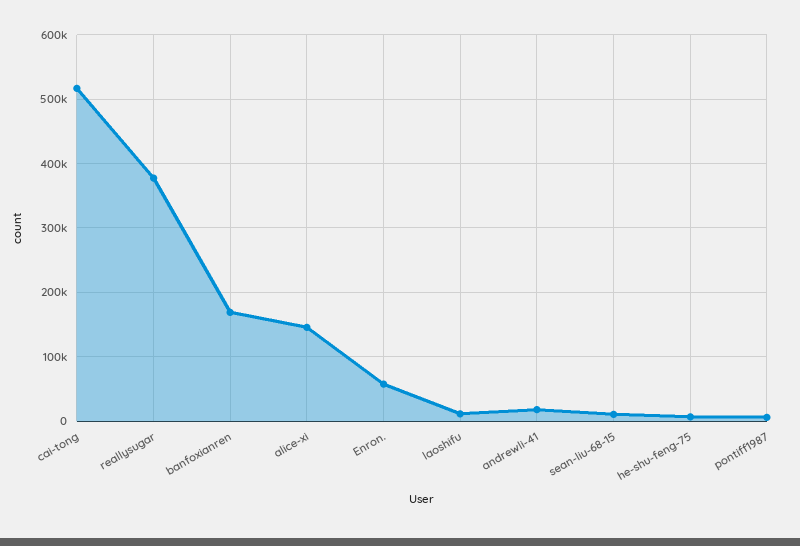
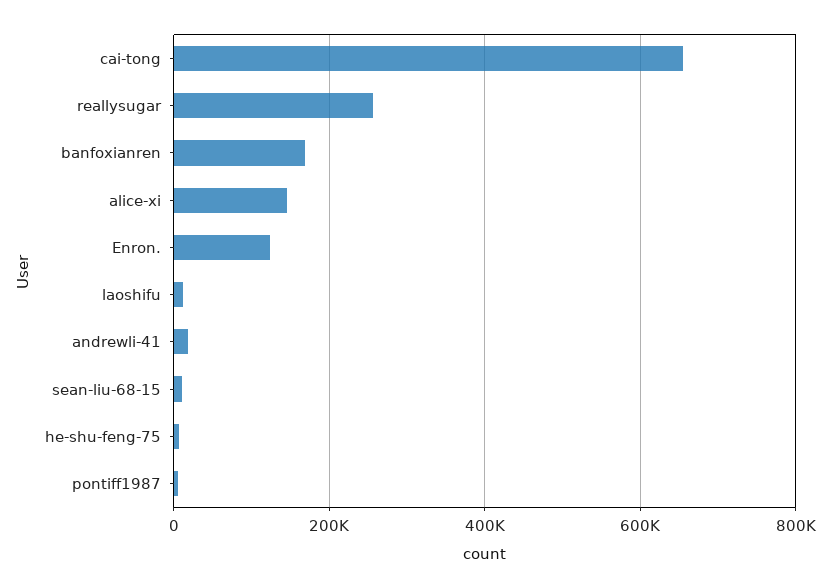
cai-tong: 520000 -> 660000
reallysugar: 380000 -> 260000
Enron.: 60000 -> 120000

